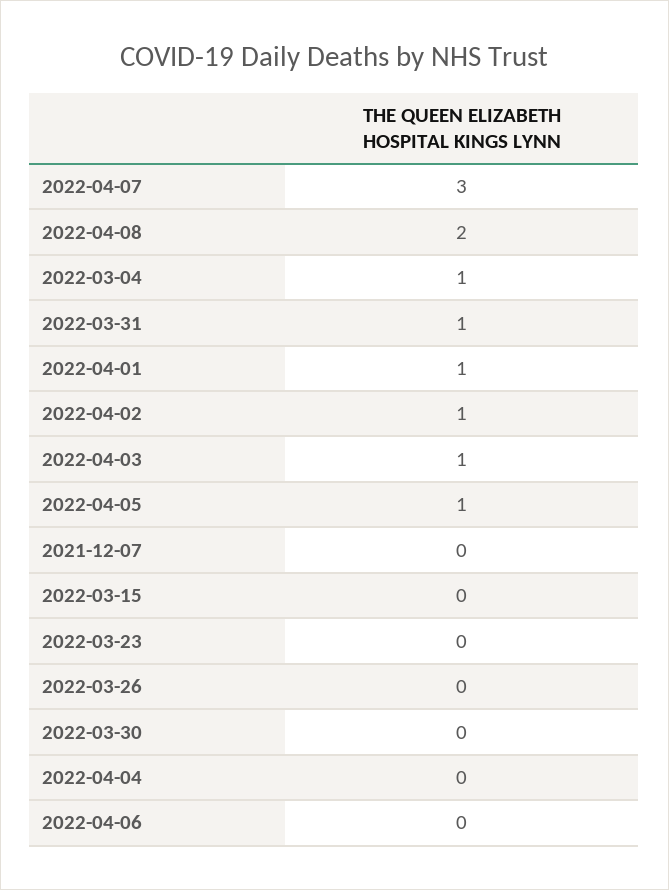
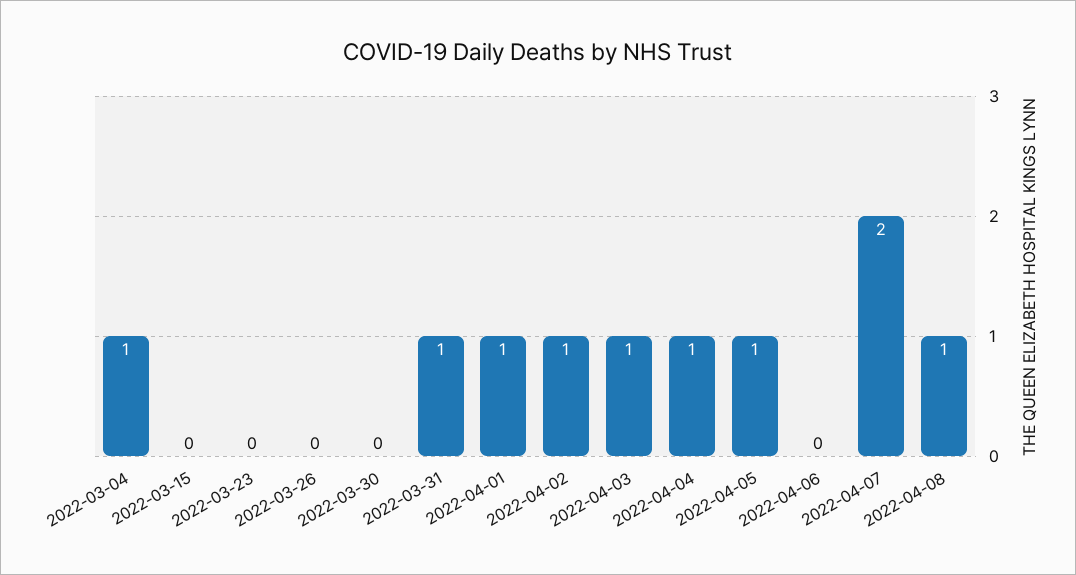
2022-04-07: 3 -> 2
2022-04-08: 2 -> 1
2021-12-07: 0 -> none
2022-04-04: 0 -> 1

